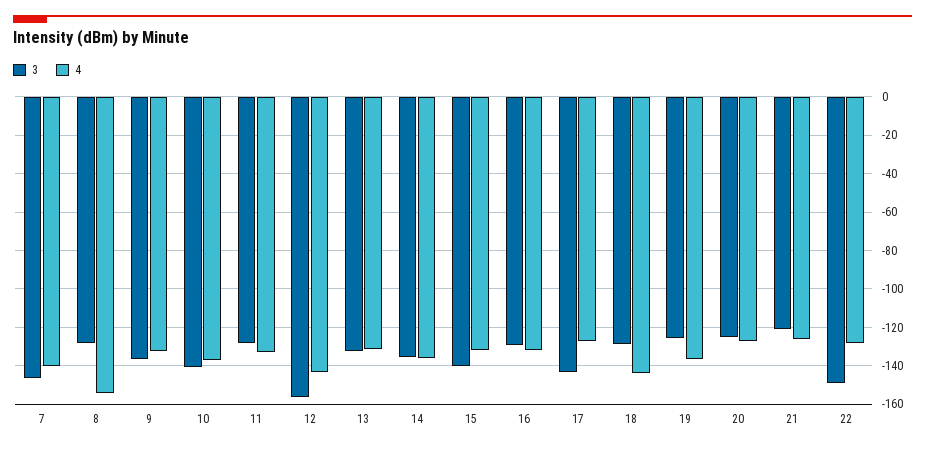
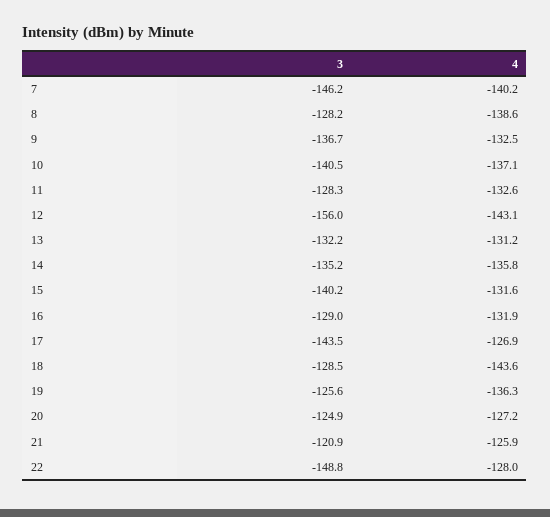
4, 8: -155 -> -138.6

